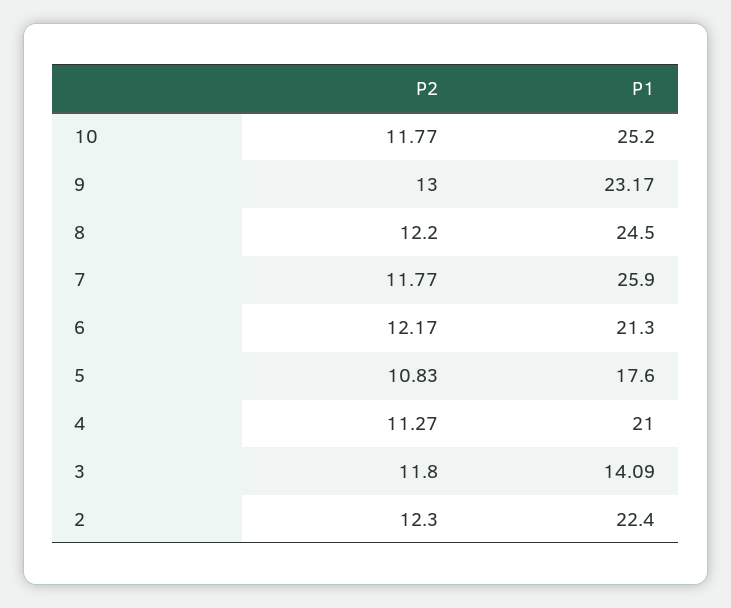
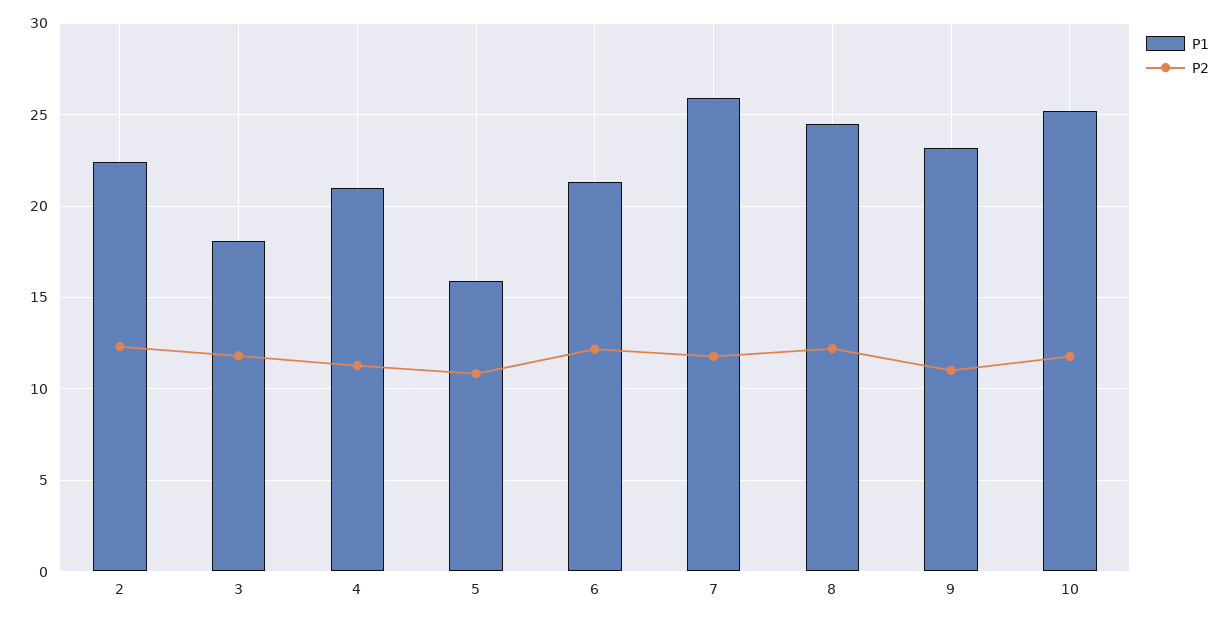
P2, 9: 13 -> 11
P1, 5: 17.6 -> 16
P1, 3: 14.09 -> 18

